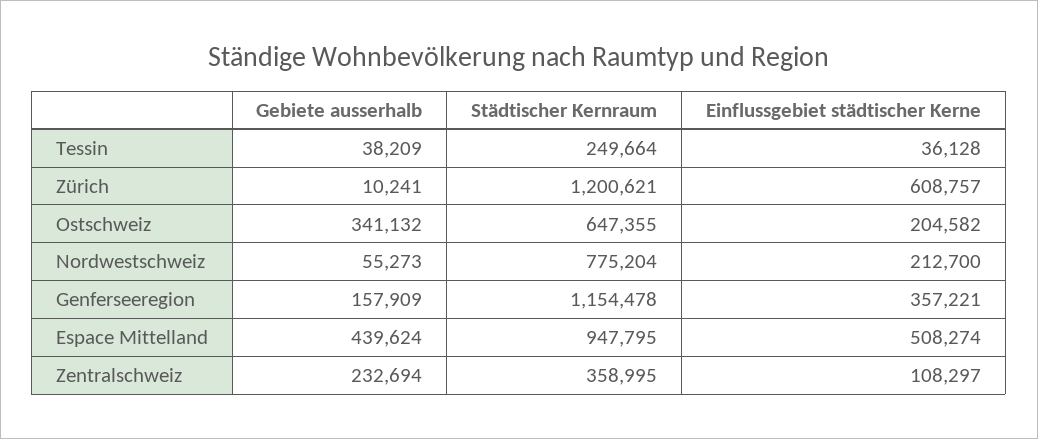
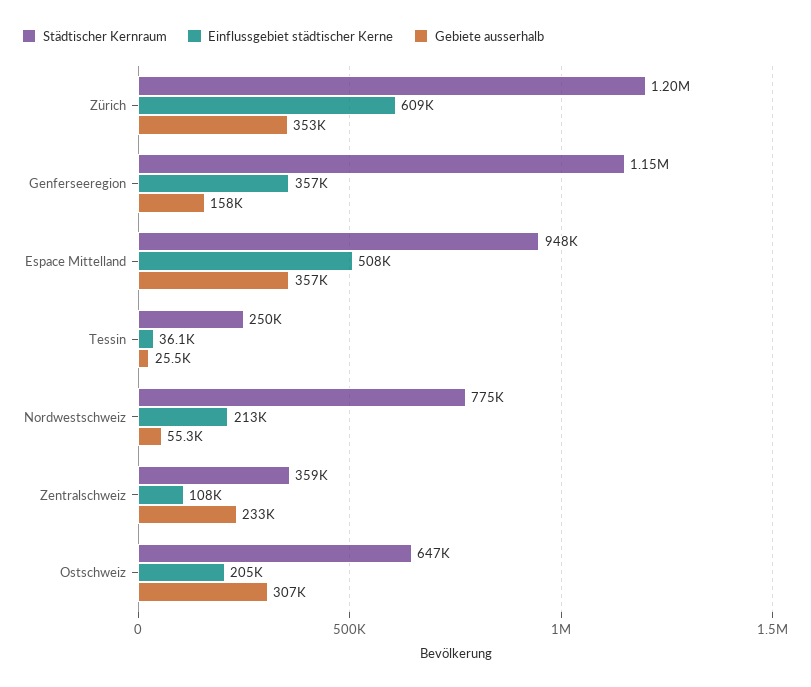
Gebiete ausserhalb, Tessin: 38209 -> 25500
Gebiete ausserhalb, Zürich: 10241 -> 353000
Gebiete ausserhalb, Ostschweiz: 341132 -> 307000
Gebiete ausserhalb, Espace Mittelland: 439624 -> 357000

